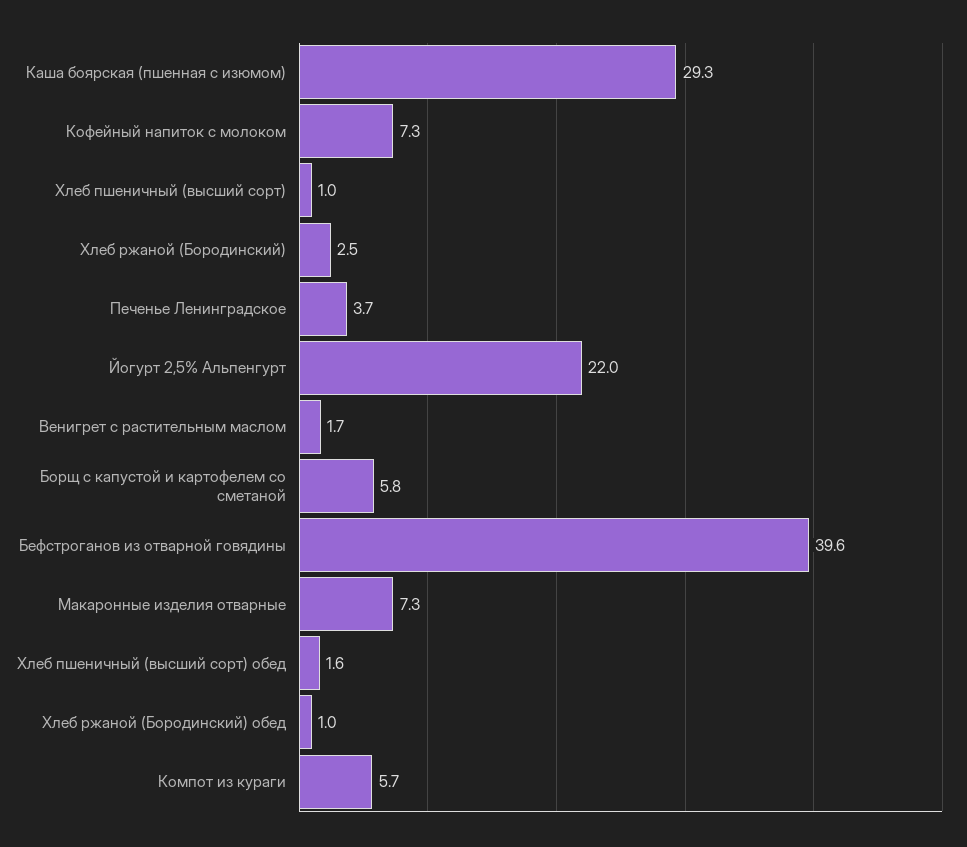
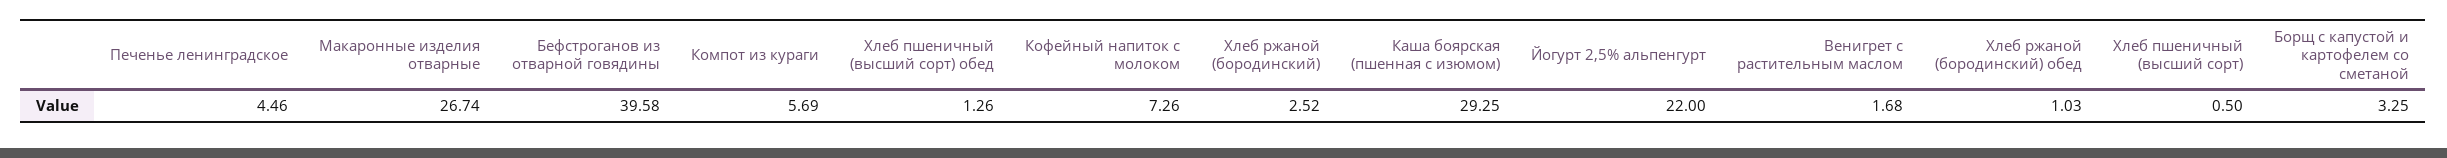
Хлеб пшеничный (высший сорт): 1 -> 0.5
Печенье Ленинградское: 3.7 -> 4.46
Борщ с капустой и картофелем со сметаной: 5.8 -> 3.25
Макаронные изделия отварные: 7.3 -> 26.74
Хлеб пшеничный (высший сорт) обед: 1.6 -> 1.26

